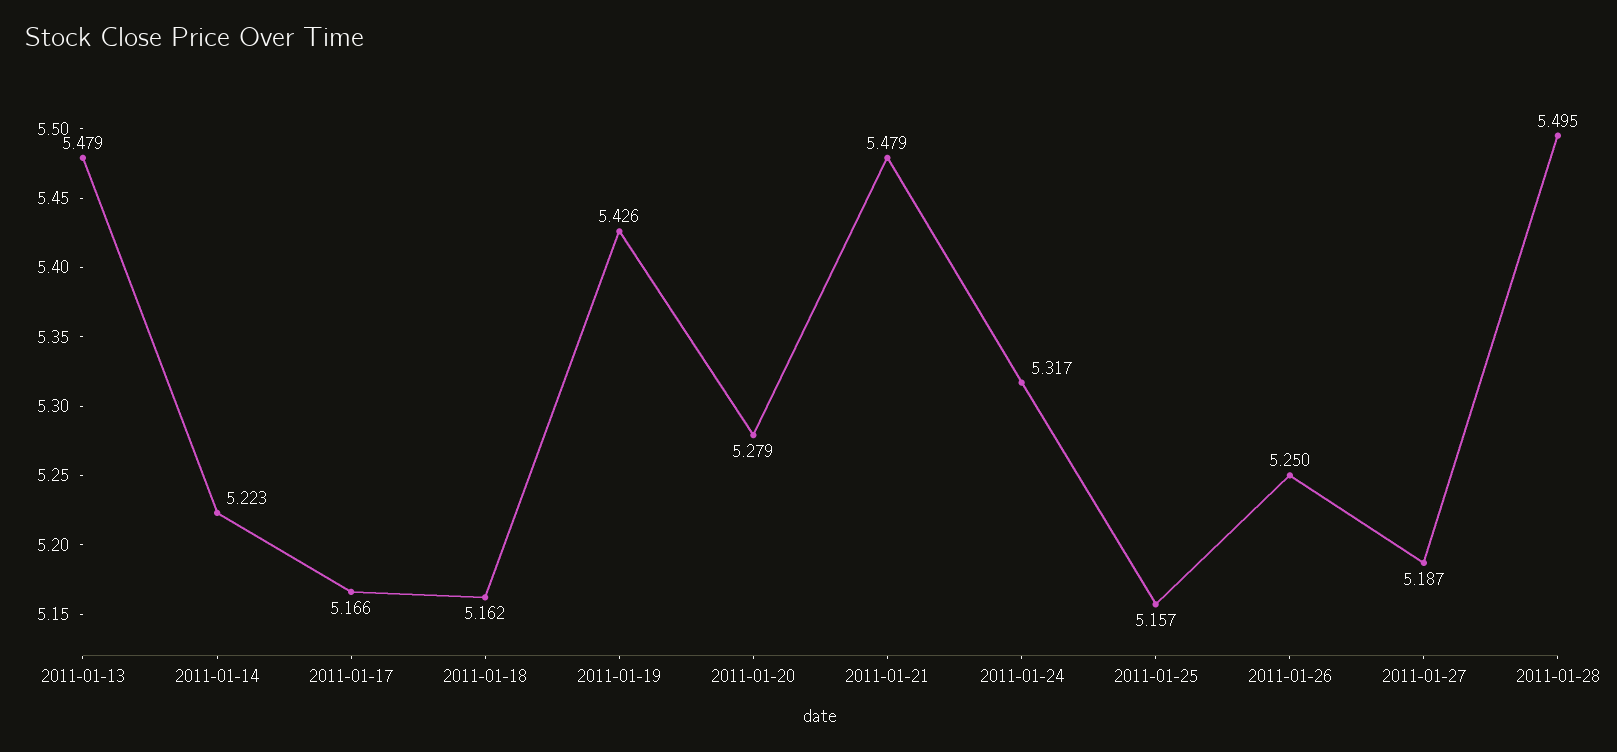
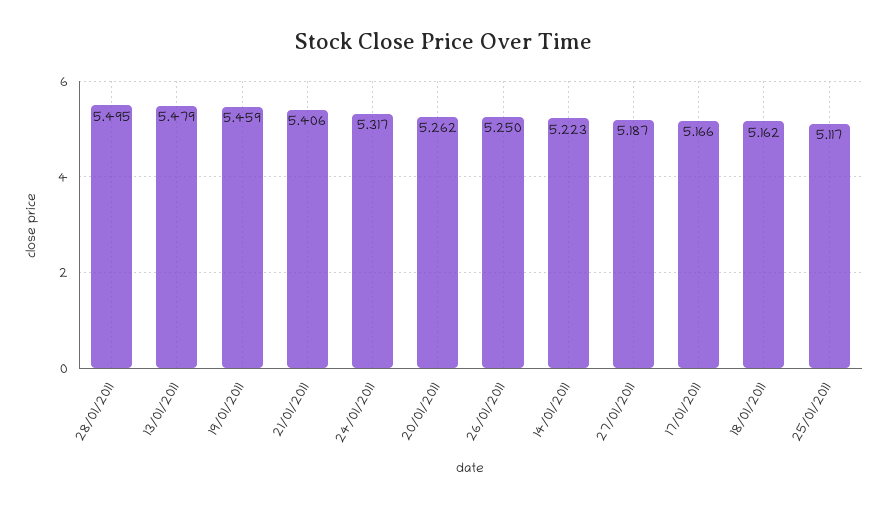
2011-01-19: 5.426 -> 5.459
2011-01-20: 5.279 -> 5.262
2011-01-21: 5.479 -> 5.406
2011-01-25: 5.157 -> 5.117

